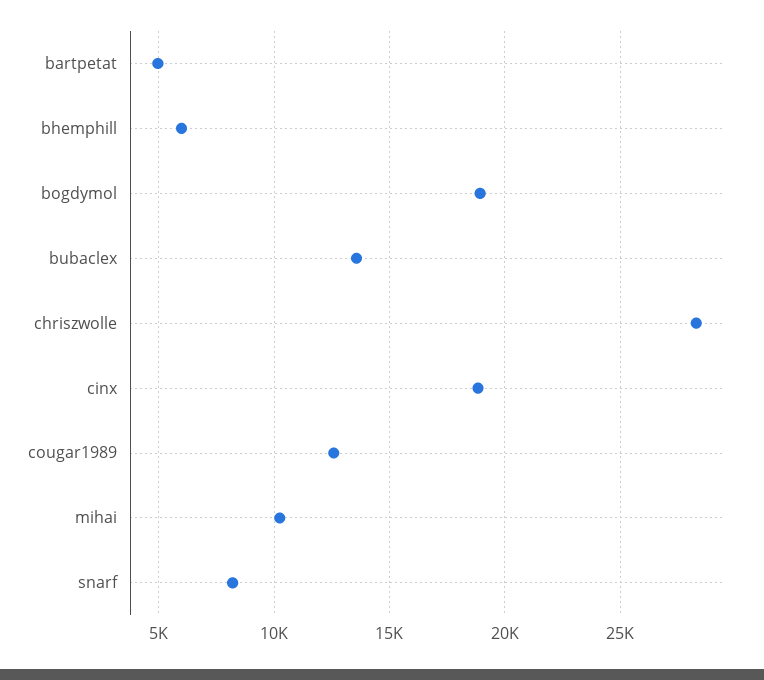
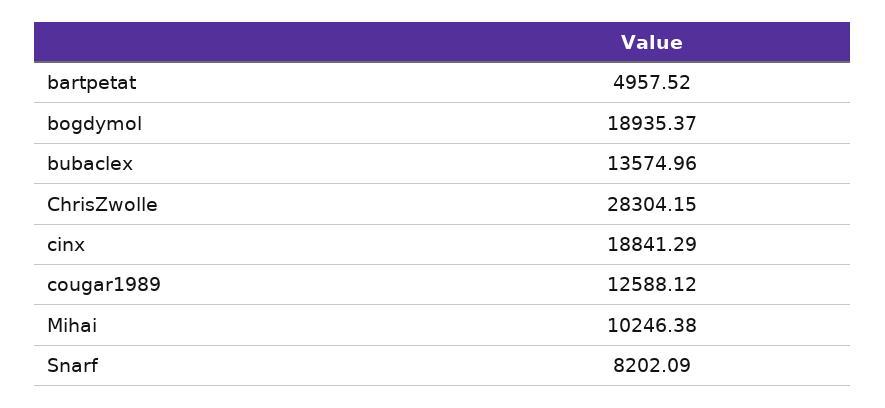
bhemphill: 6000 -> none

